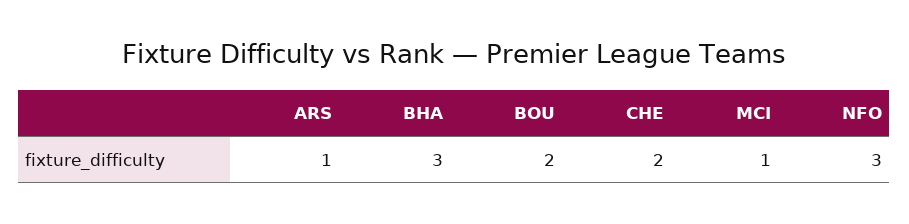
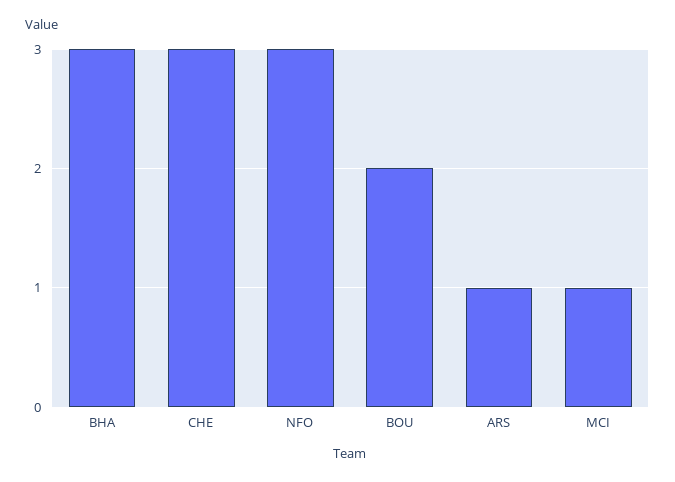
CHE: 2 -> 3

